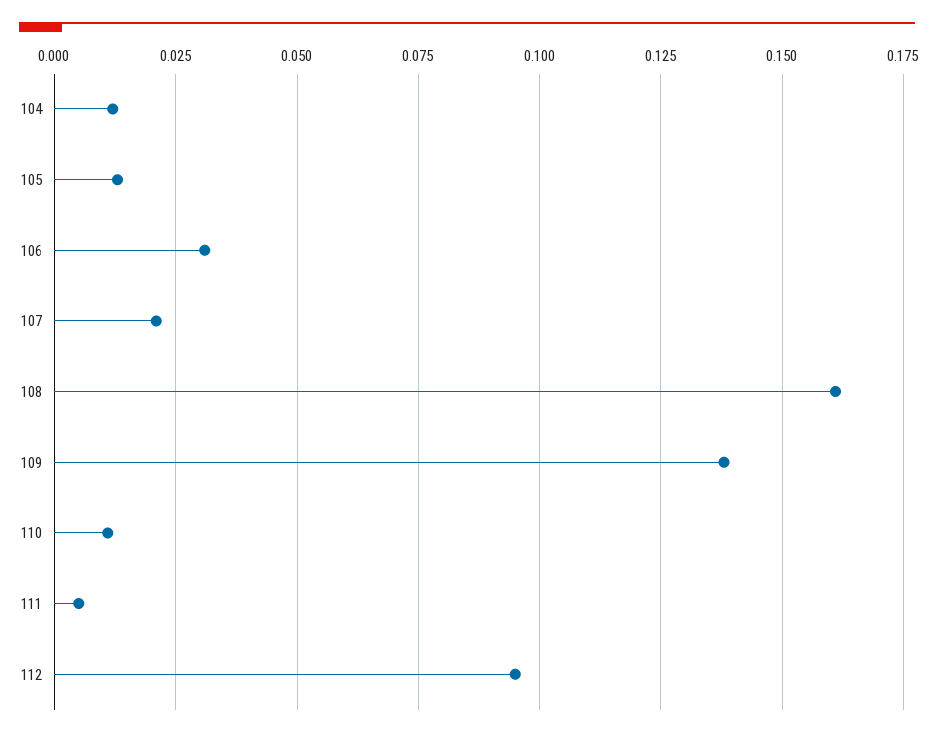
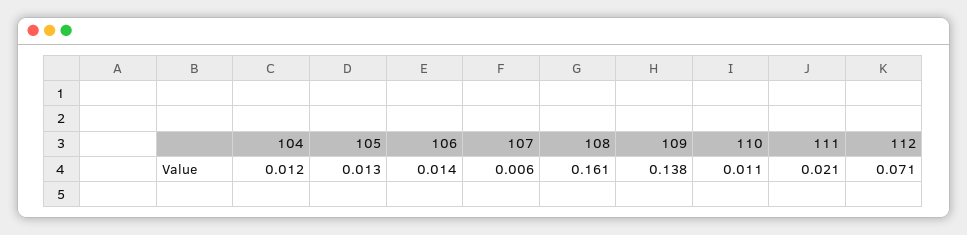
106: 0.03 -> 0.014
107: 0.02 -> 0.006
111: 0.005 -> 0.021
112: 0.095 -> 0.071

